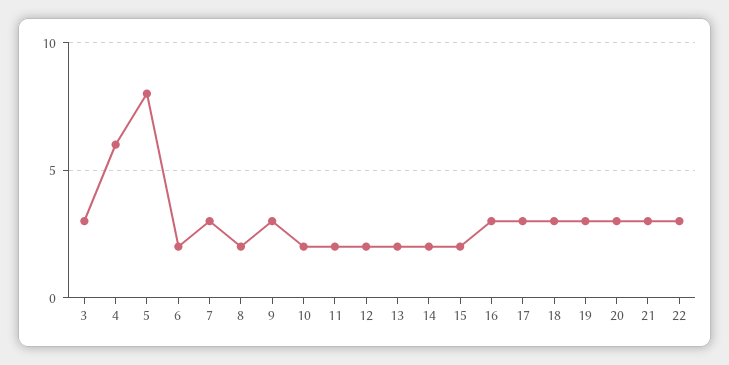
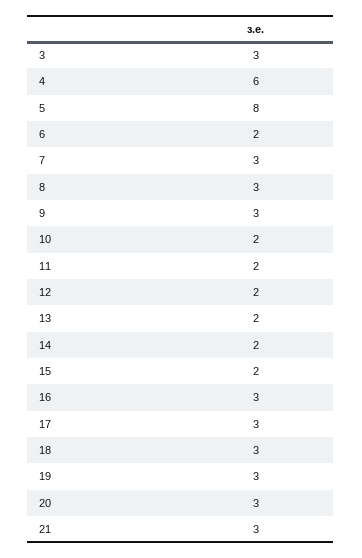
8: 2 -> 3
22: 3 -> none

